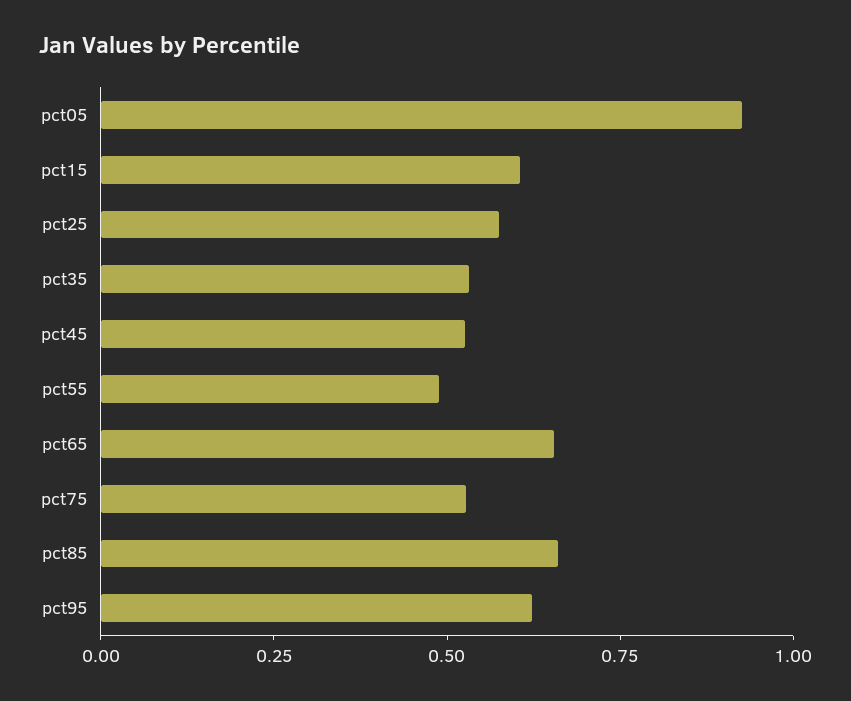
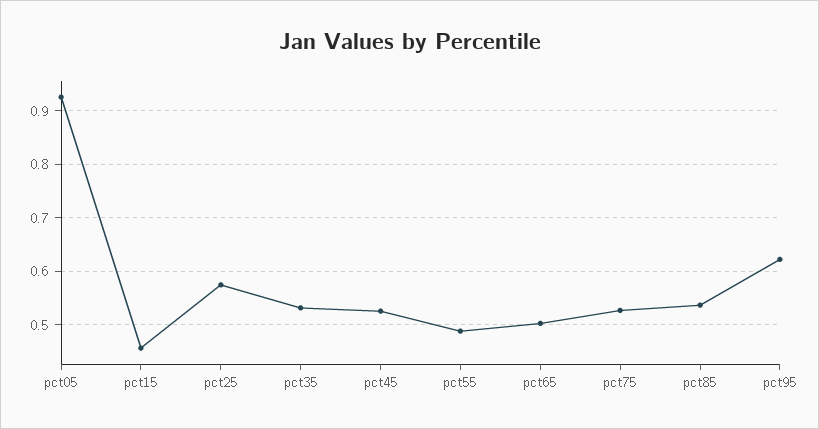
pct15: 0.6 -> 0.46
pct65: 0.65 -> 0.5
pct85: 0.65 -> 0.54

